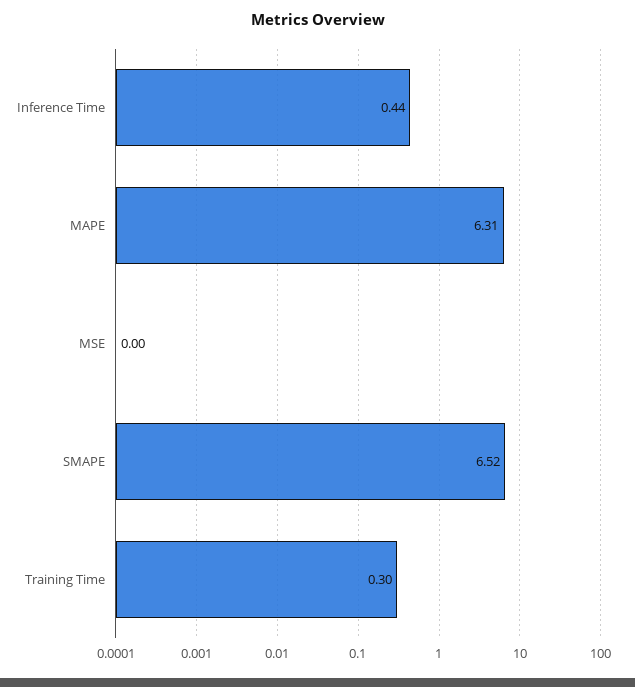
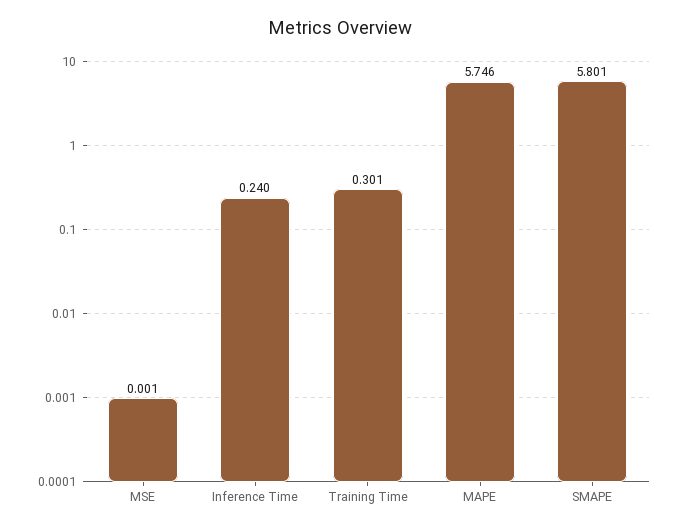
Inference Time: 0.44 -> 0.24
MAPE: 6.31 -> 5.746
SMAPE: 6.52 -> 5.801

